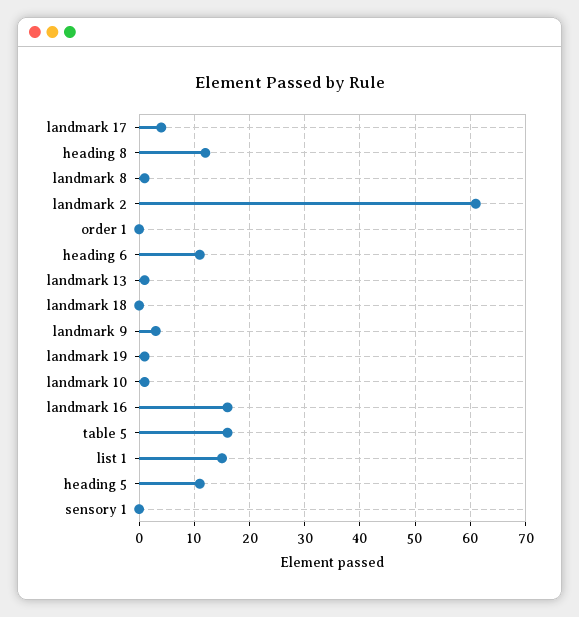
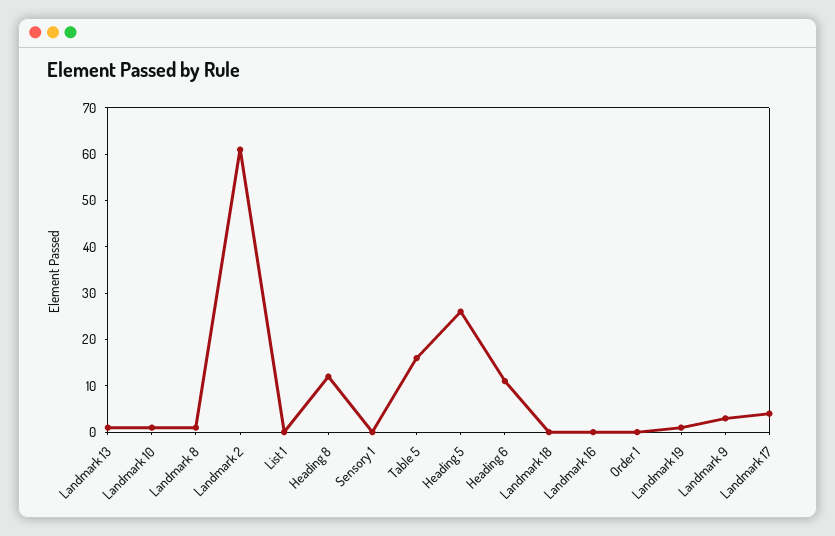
landmark 16: 15 -> 0
list 1: 15 -> 0
heading 5: 10 -> 25

